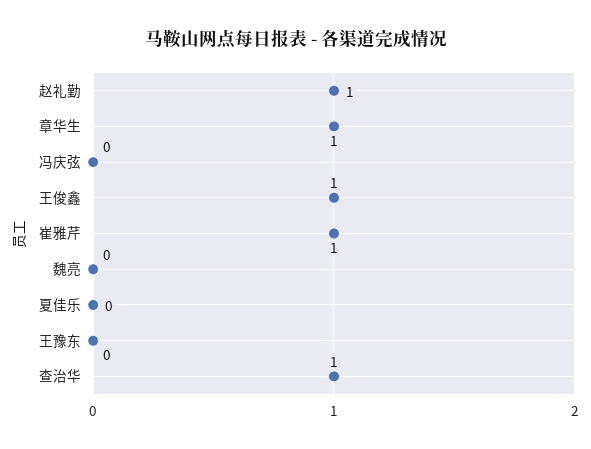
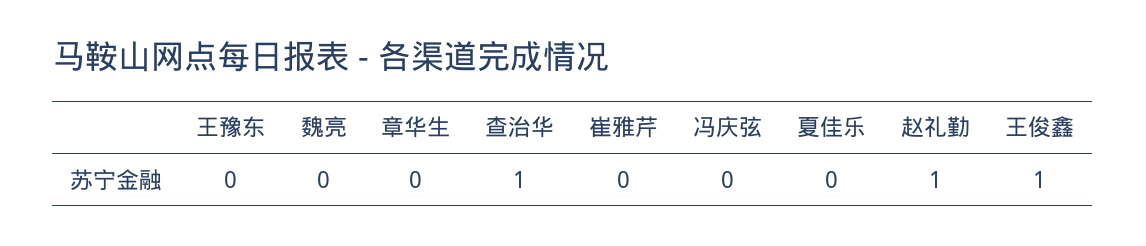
章华生: 1 -> 0
崔雅芹: 1 -> 0

